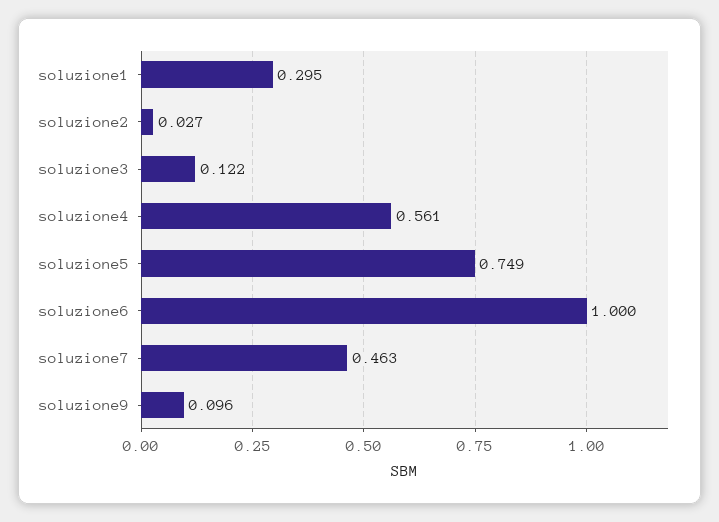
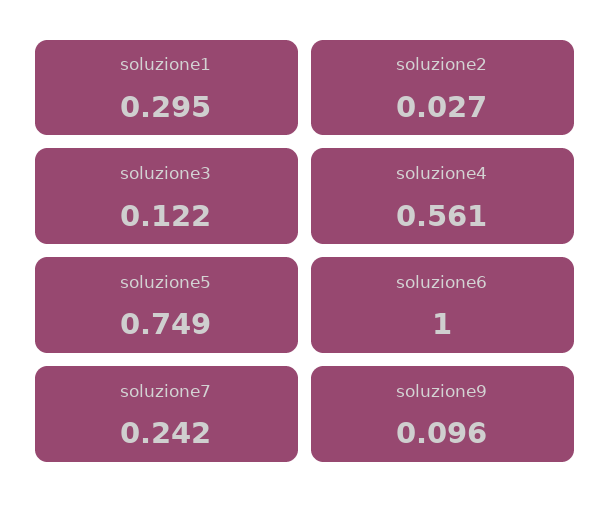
soluzione7: 0.463 -> 0.242

